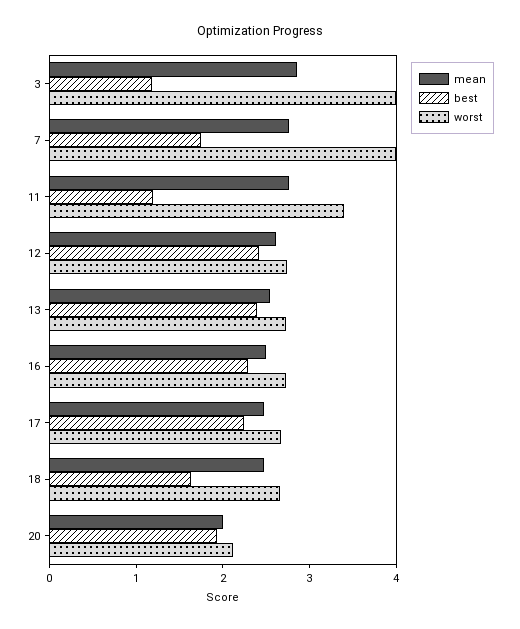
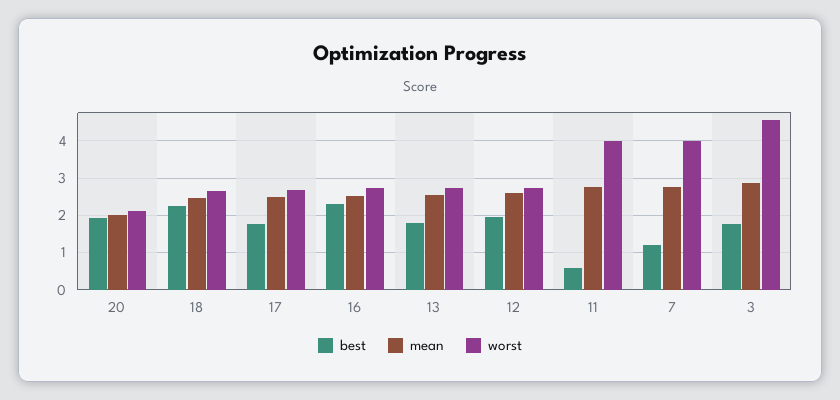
best, 3: 1.2 -> 1.8
worst, 3: 4 -> 4.6
best, 7: 1.8 -> 1.2
best, 11: 1.2 -> 0.6
worst, 11: 3.4 -> 4
best, 12: 2.4 -> 2
best, 13: 2.4 -> 1.8
best, 17: 2.2 -> 1.8
best, 18: 1.6 -> 2.2

